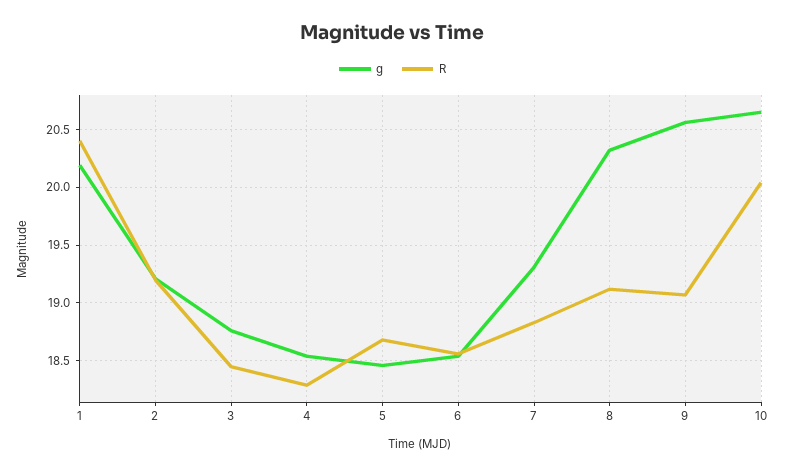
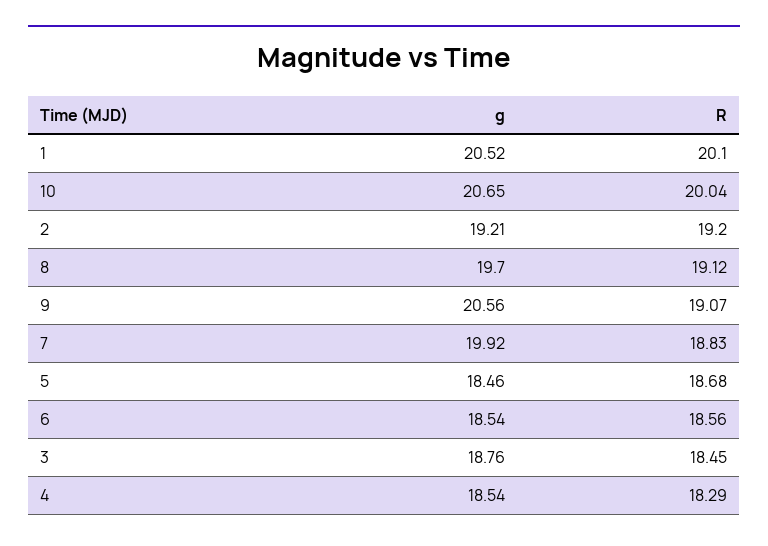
g, 1: 20.2 -> 20.52
R, 1: 20.4 -> 20.1
g, 7: 19.3 -> 19.92
g, 8: 20.3 -> 19.7

